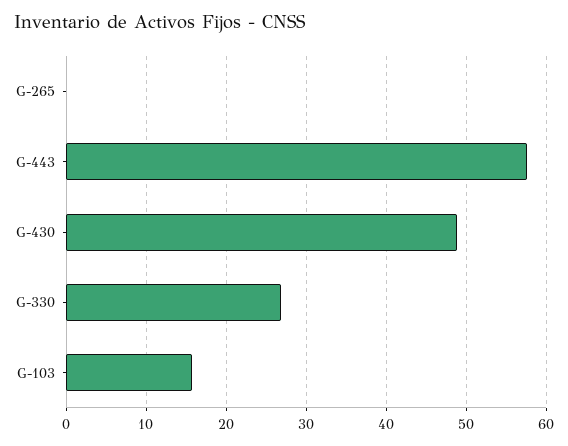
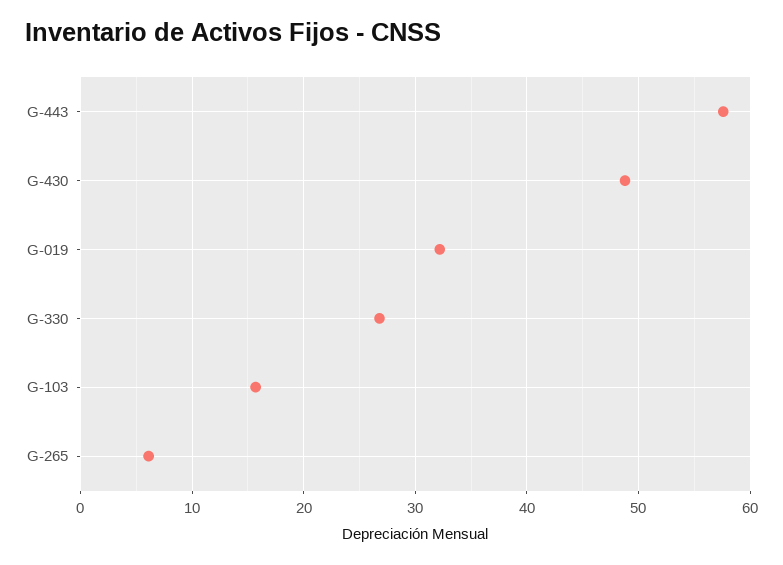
G-265: 0 -> 6
G-019: none -> 32

